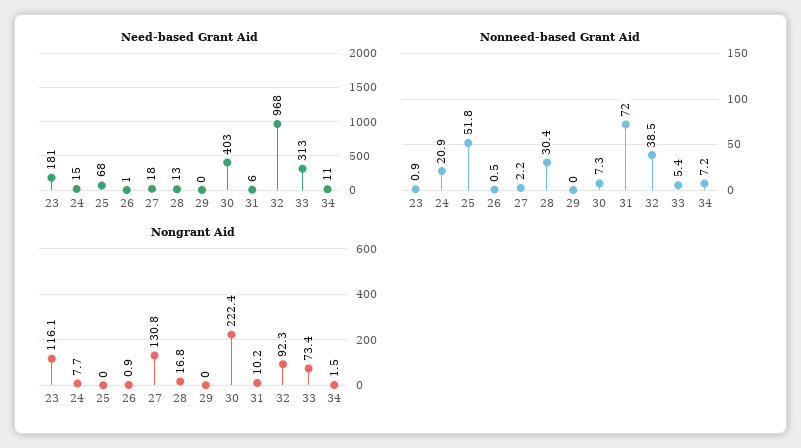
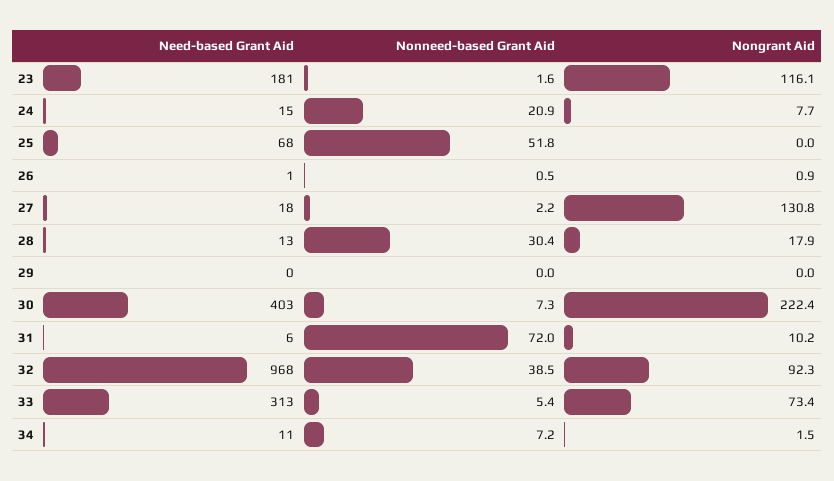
Nonneed-based Grant Aid, 23: 0.9 -> 1.6
Nongrant Aid, 28: 16.8 -> 17.9

